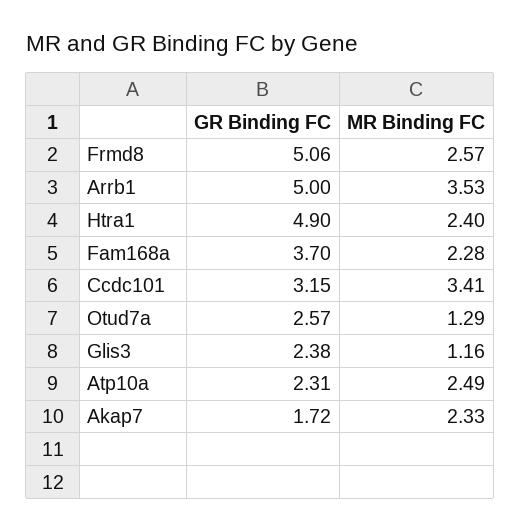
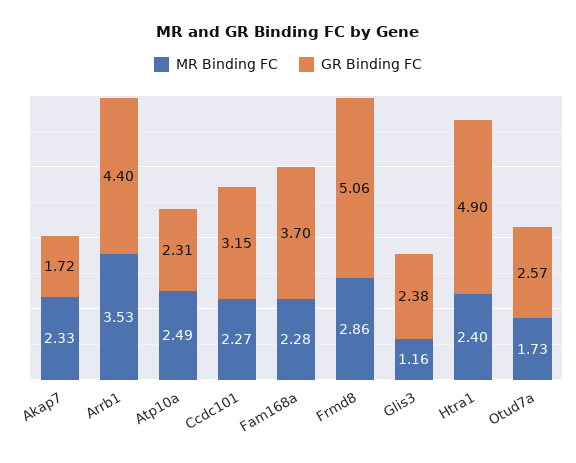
MR Binding FC, Frmd8: 2.57 -> 2.86
GR Binding FC, Arrb1: 5 -> 4.4
MR Binding FC, Ccdc101: 3.41 -> 2.27
MR Binding FC, Otud7a: 1.29 -> 1.73

